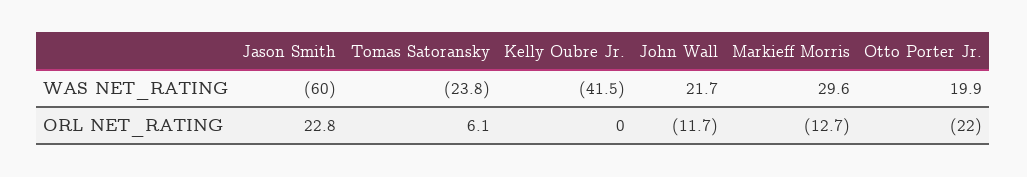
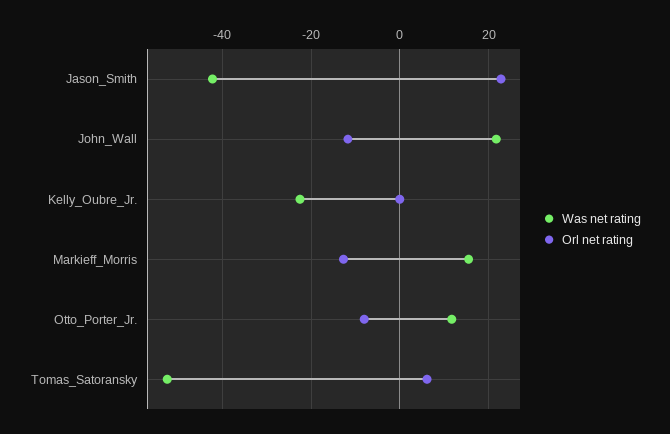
WAS NET_RATING, Jason Smith: -60 -> -42
WAS NET_RATING, Tomas Satoransky: -23.8 -> -52
WAS NET_RATING, Kelly Oubre Jr.: -41.5 -> -22
WAS NET_RATING, Markieff Morris: 29.6 -> 16
WAS NET_RATING, Otto Porter Jr.: 19.9 -> 12
ORL NET_RATING, Otto Porter Jr.: -22 -> -8

